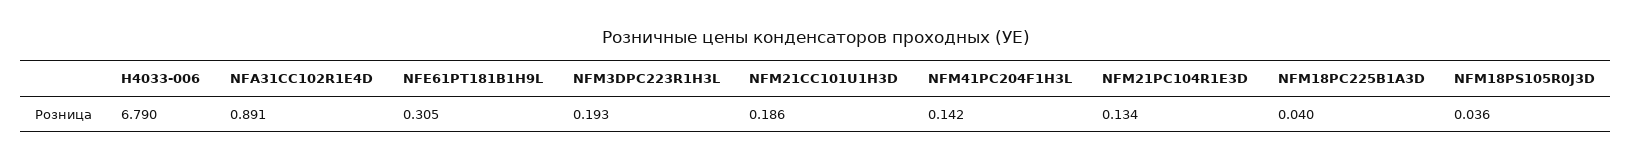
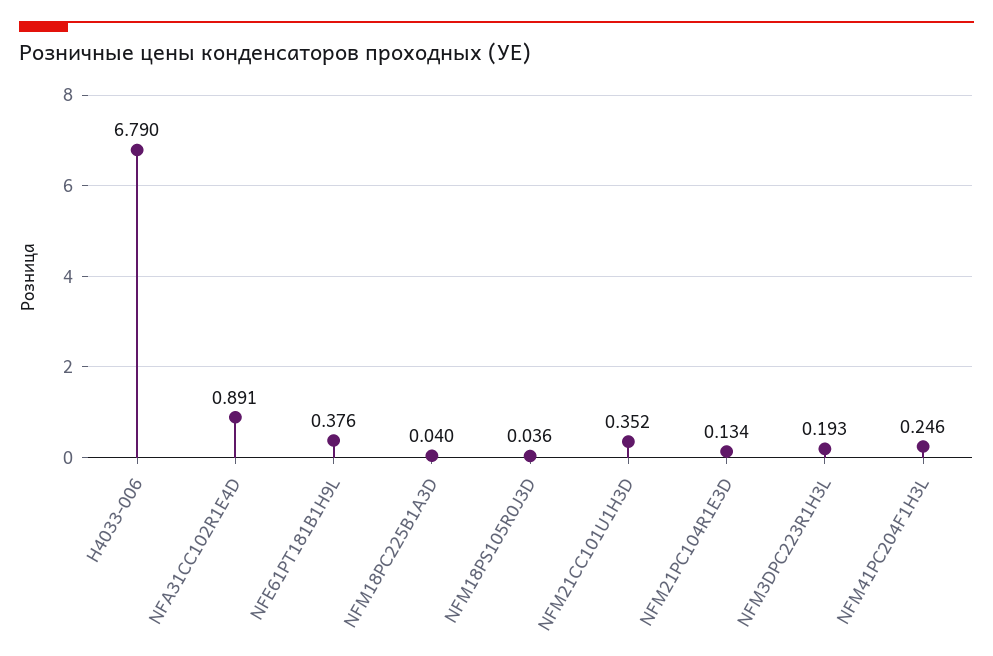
NFE61PT181B1H9L: 0.305 -> 0.376
NFM21CC101U1H3D: 0.186 -> 0.352
NFM41PC204F1H3L: 0.142 -> 0.246

